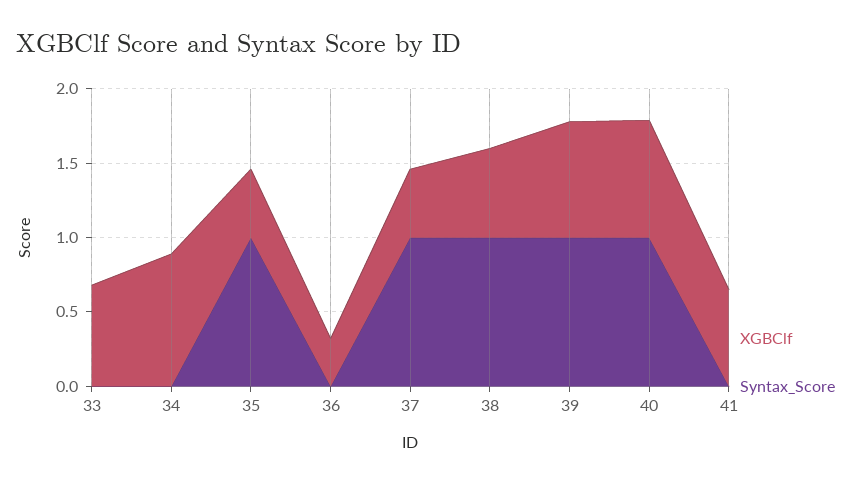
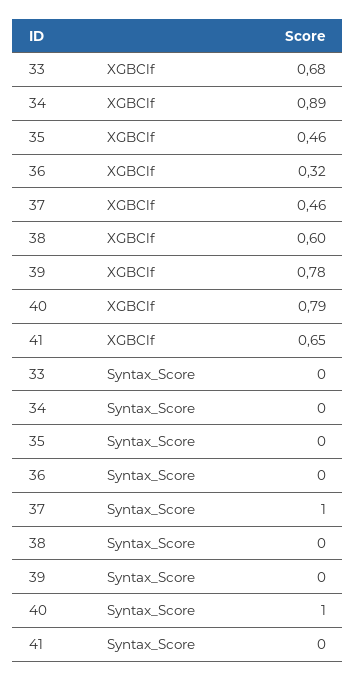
Syntax_Score, 35: 1 -> 0
Syntax_Score, 38: 1 -> 0
Syntax_Score, 39: 1 -> 0

